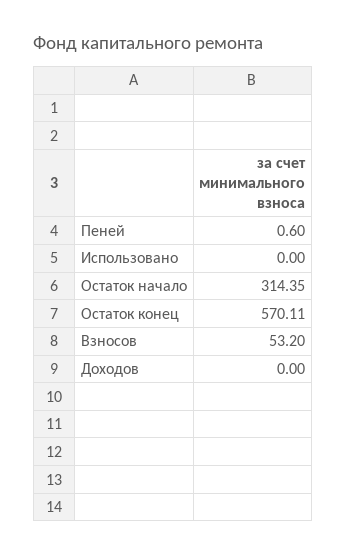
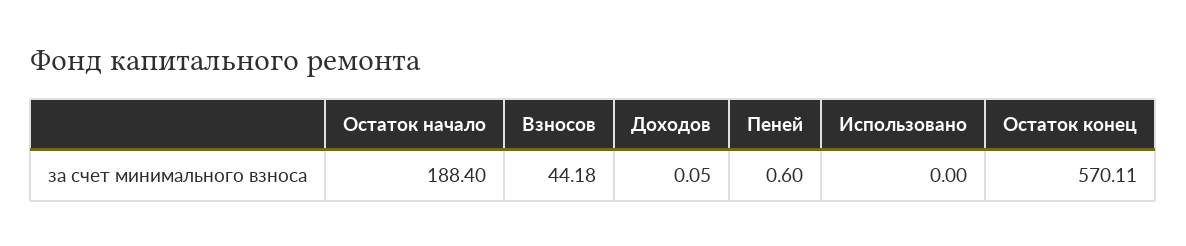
Остаток начало: 314.35 -> 188.4
Взносов: 53.2 -> 44.18
Доходов: 0 -> 0.05

